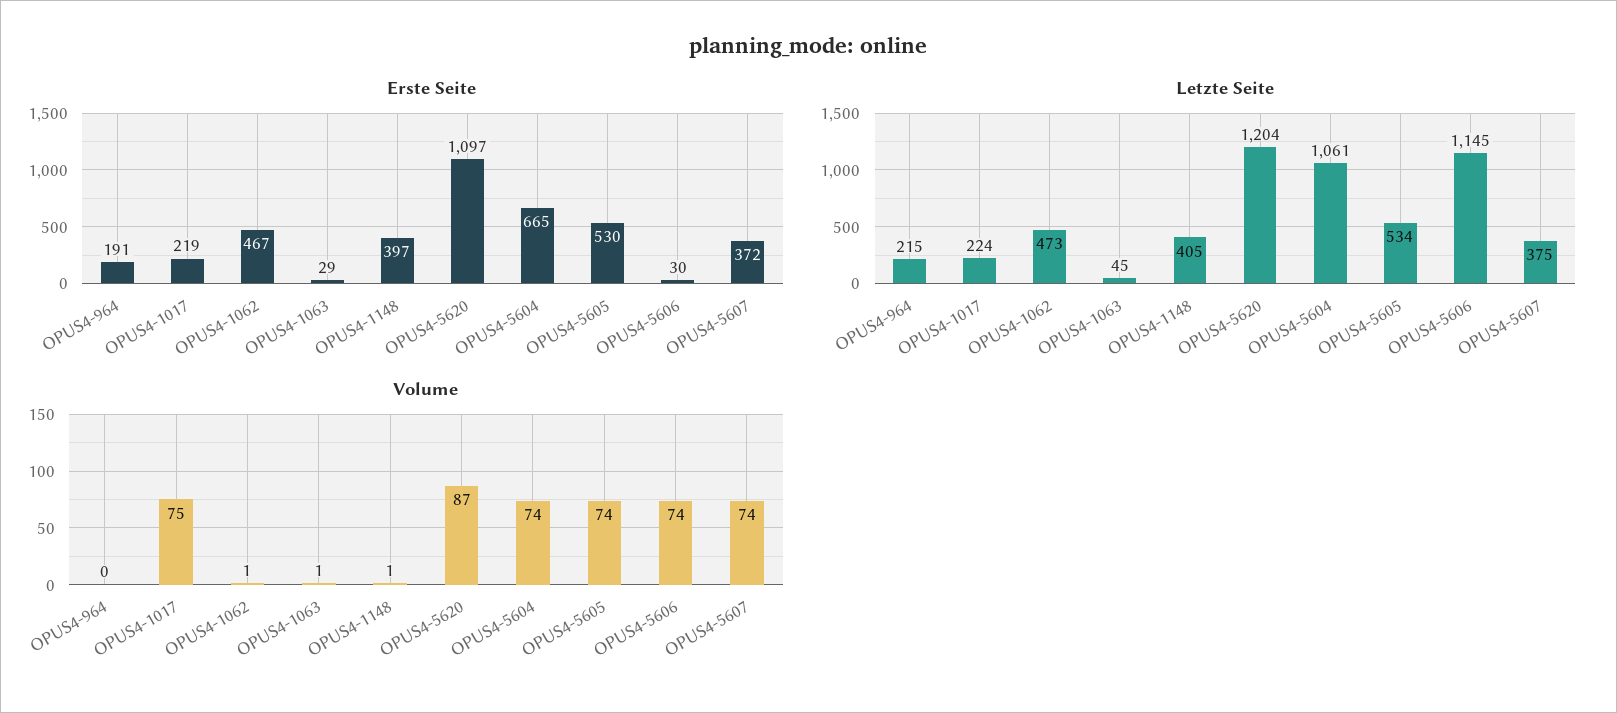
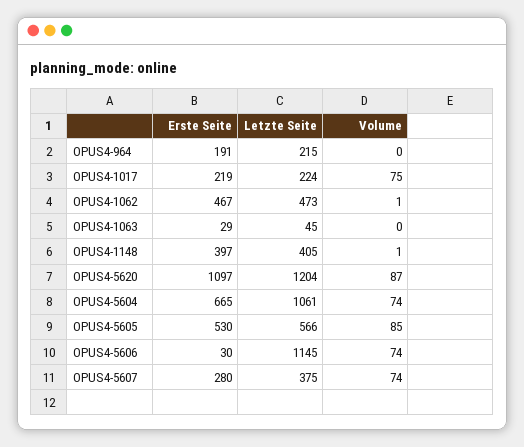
Erste Seite, OPUS4-5607: 372 -> 280
Letzte Seite, OPUS4-5605: 534 -> 566
Volume, OPUS4-1063: 1 -> 0
Volume, OPUS4-5605: 74 -> 85

